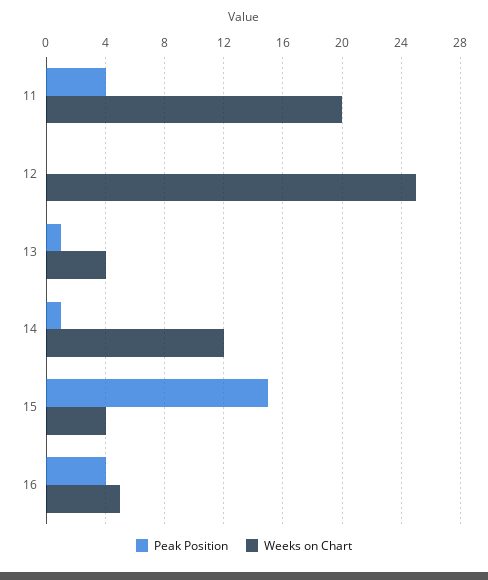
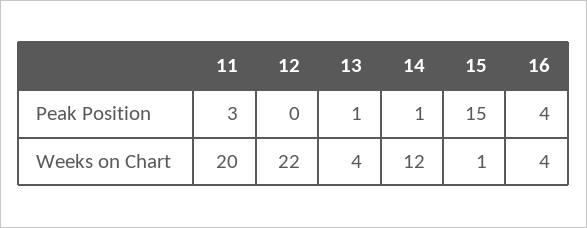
Peak Position, 11: 4 -> 3
Weeks on Chart, 12: 25 -> 22
Weeks on Chart, 15: 4 -> 1
Weeks on Chart, 16: 5 -> 4

